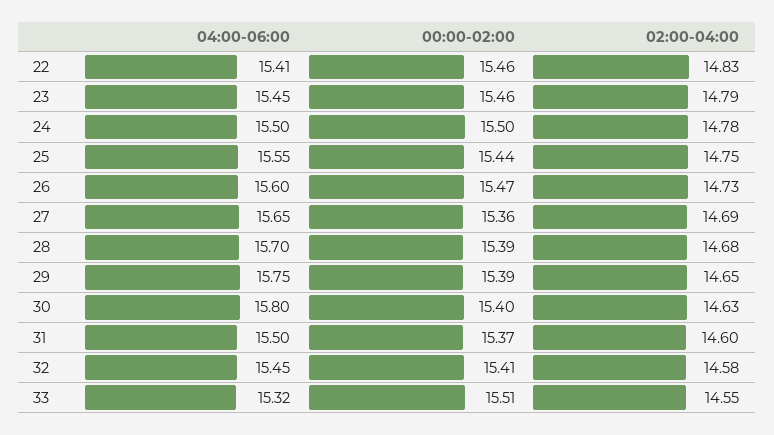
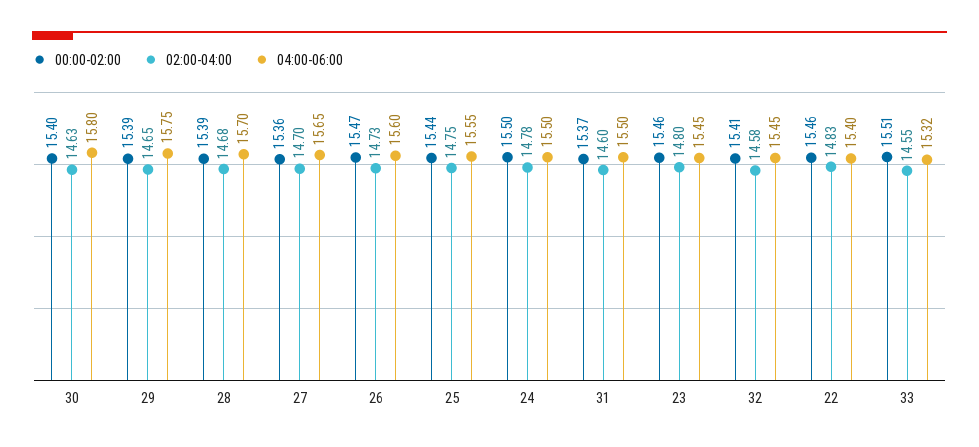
04:00-06:00, 22: 15.41 -> 15.4
02:00-04:00, 23: 14.79 -> 14.8
02:00-04:00, 27: 14.69 -> 14.7

